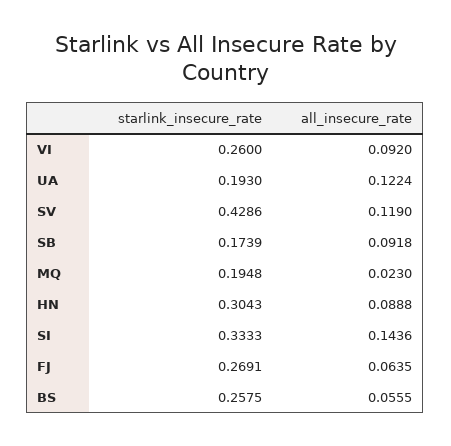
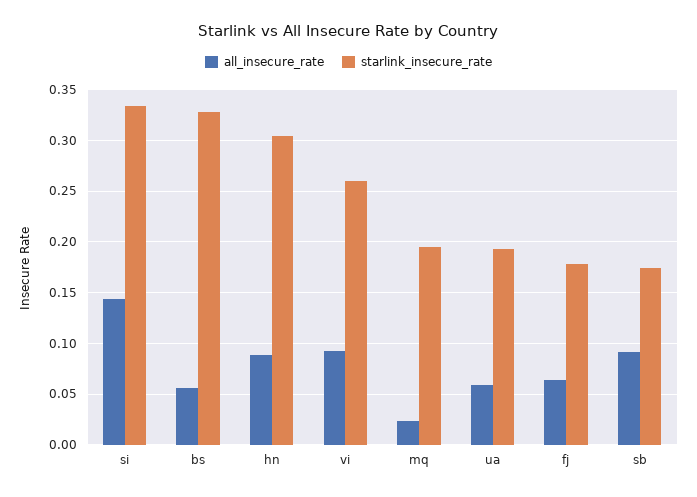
all_insecure_rate, UA: 0.1224 -> 0.06
starlink_insecure_rate, SV: 0.4286 -> none
all_insecure_rate, SV: 0.119 -> none
starlink_insecure_rate, FJ: 0.2691 -> 0.18
starlink_insecure_rate, BS: 0.2575 -> 0.33

